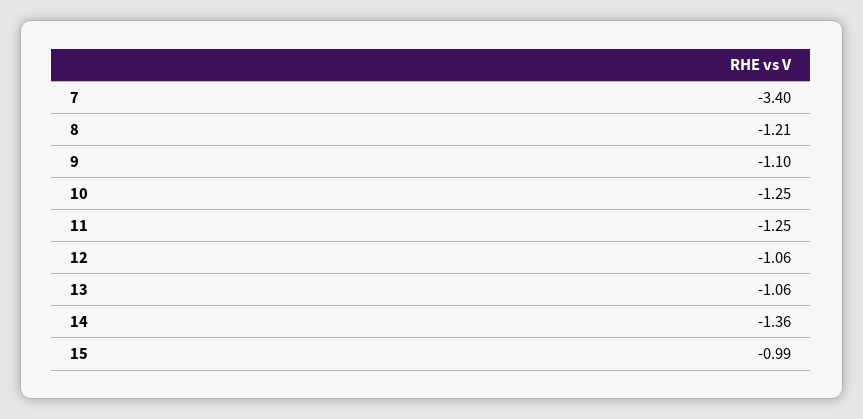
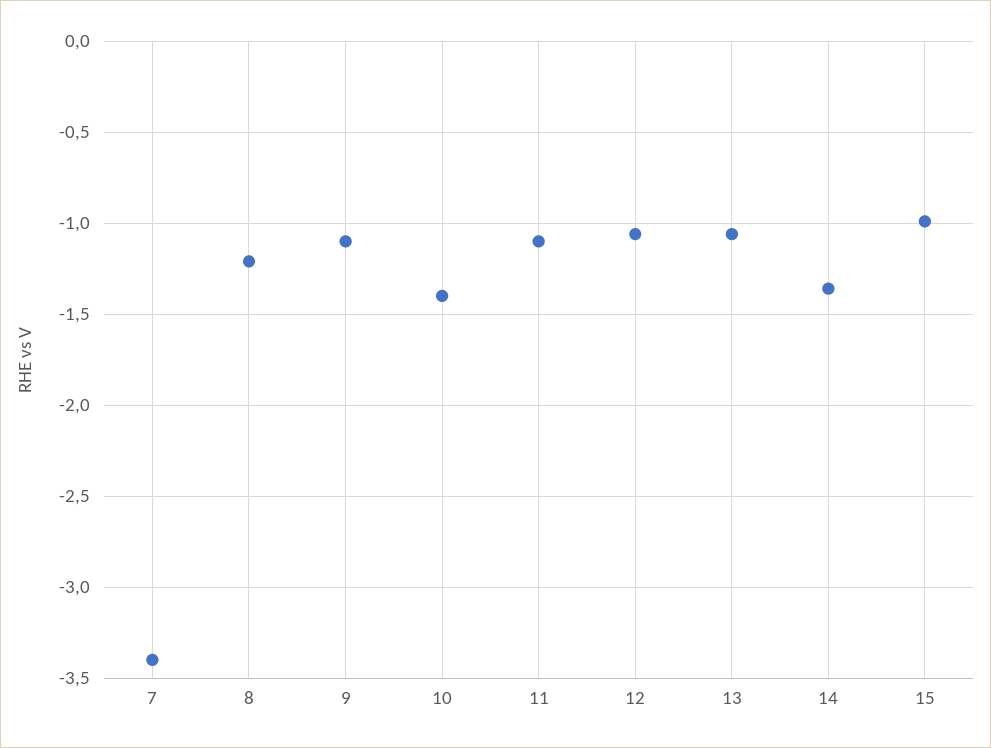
10: -1.25 -> -1.4
11: -1.25 -> -1.1

